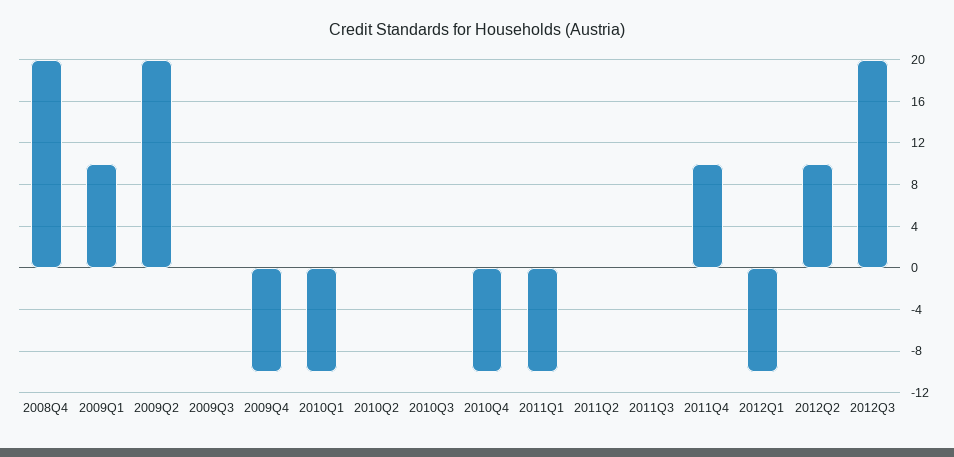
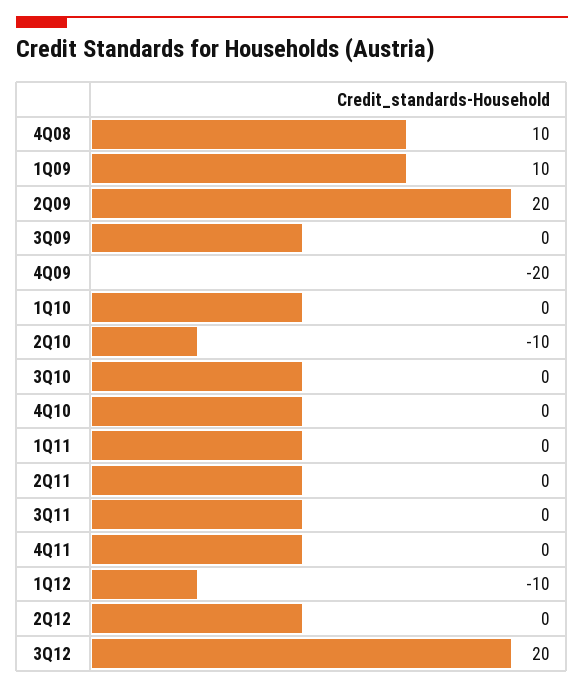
2008Q4: 20 -> 10
2009Q4: -10 -> -20
2010Q1: -10 -> 0
2010Q2: 0 -> -10
2010Q4: -10 -> 0
2011Q1: -10 -> 0
2011Q4: 10 -> 0
2012Q2: 10 -> 0

